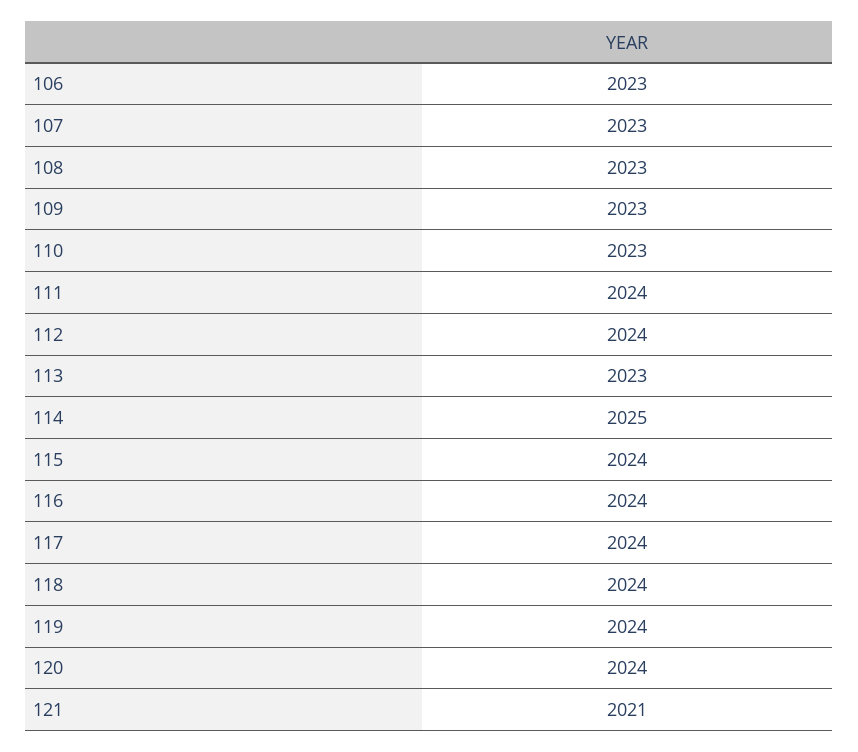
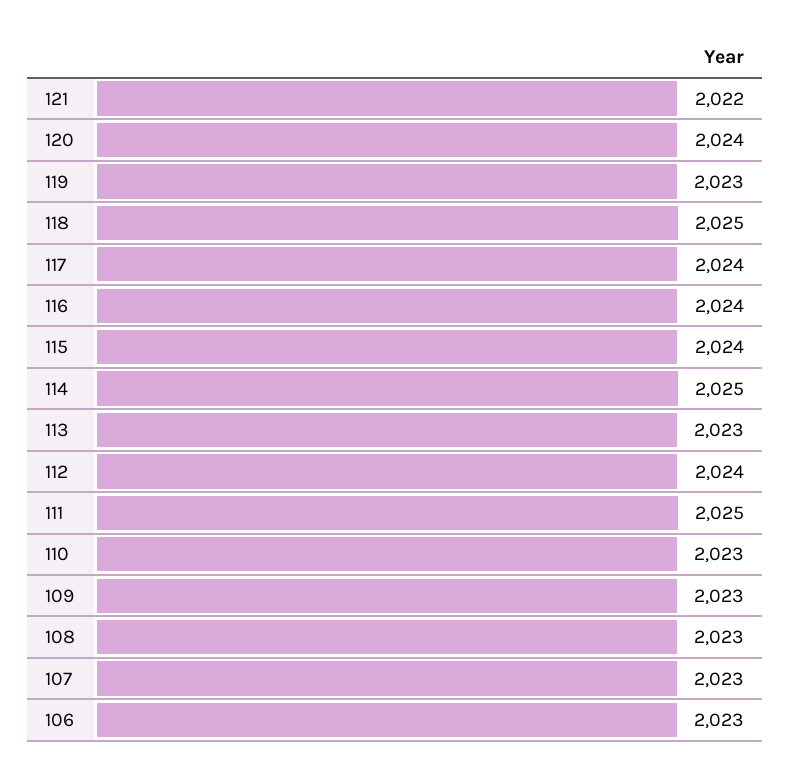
111: 2024 -> 2025
118: 2024 -> 2025
119: 2024 -> 2023
121: 2021 -> 2022

